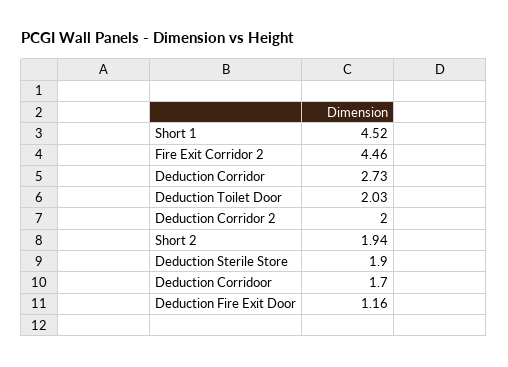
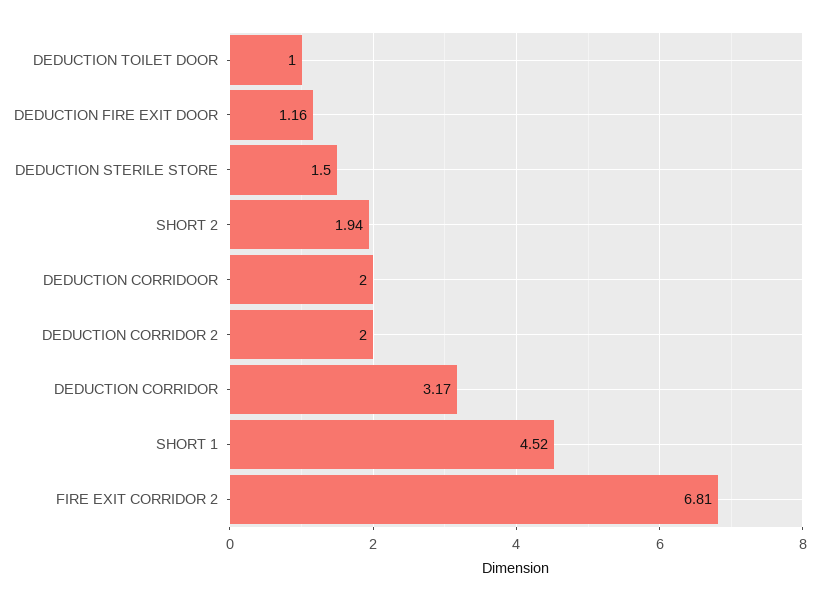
Fire Exit Corridor 2: 4.46 -> 6.81
Deduction Corridor: 2.73 -> 3.17
Deduction Toilet Door: 2.03 -> 1
Deduction Sterile Store: 1.9 -> 1.5
Deduction Corridoor: 1.7 -> 2

